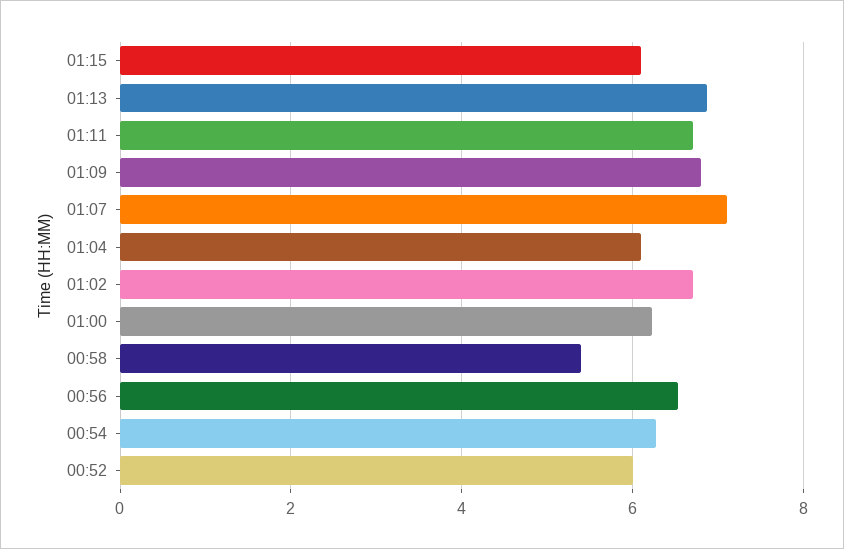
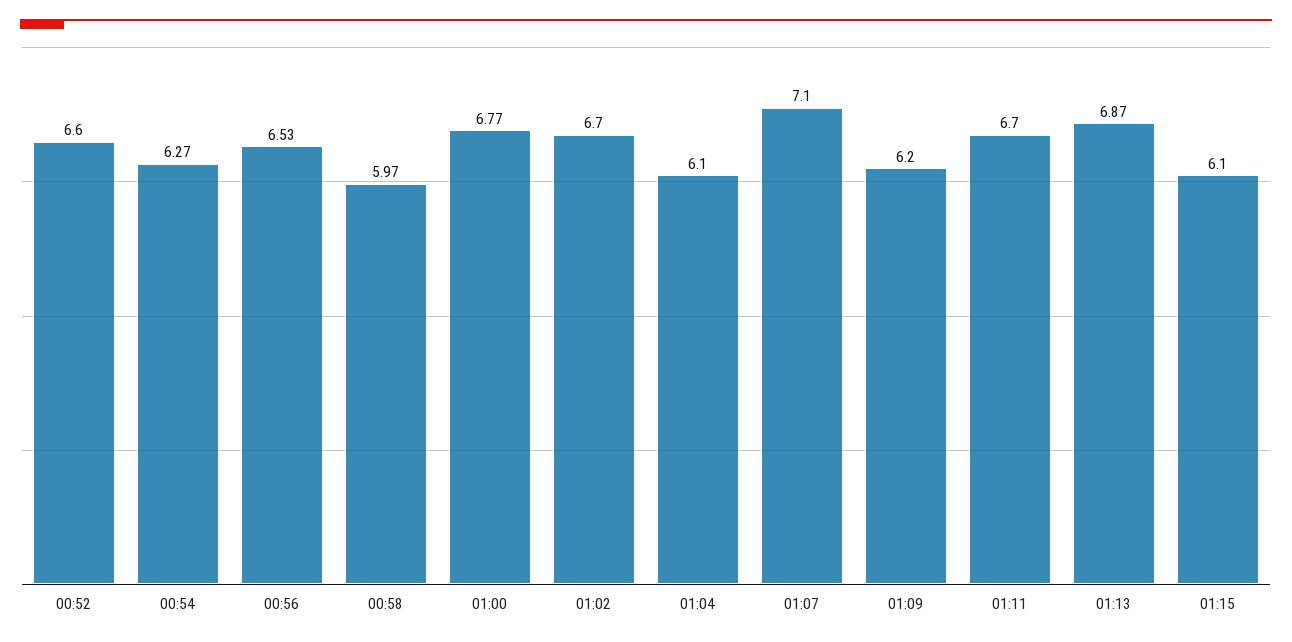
01:09: 6.8 -> 6.2
01:00: 6.2 -> 6.77
00:58: 5.4 -> 5.97
00:52: 6 -> 6.6

